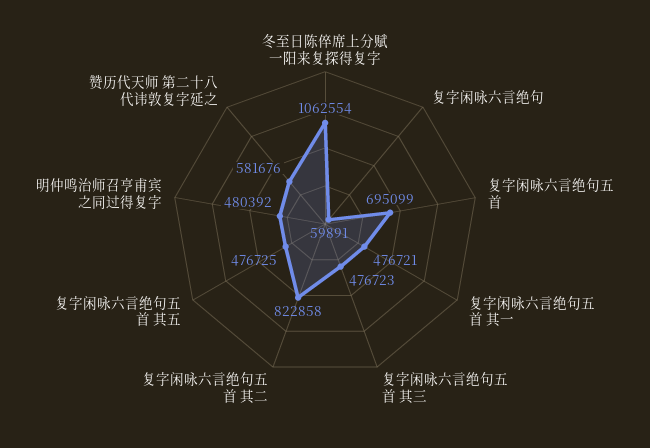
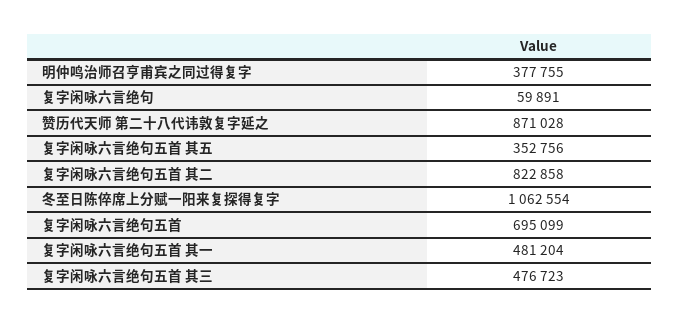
复字闲咏六言绝句五首 其一: 476721 -> 481204
复字闲咏六言绝句五首 其五: 476725 -> 352756
明仲鸣治师召亨甫宾之同过得复字: 480392 -> 377755
赞历代天师 第二十八代讳敦复字延之: 581676 -> 871028

